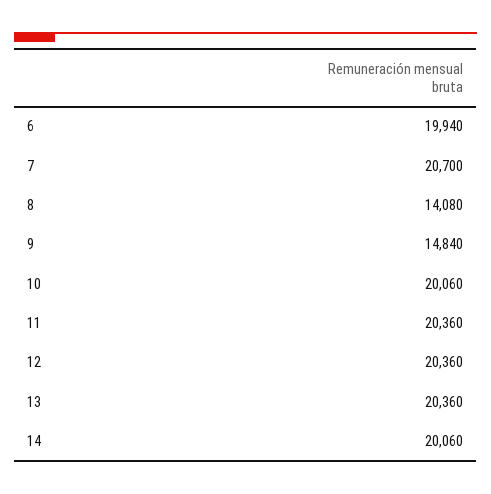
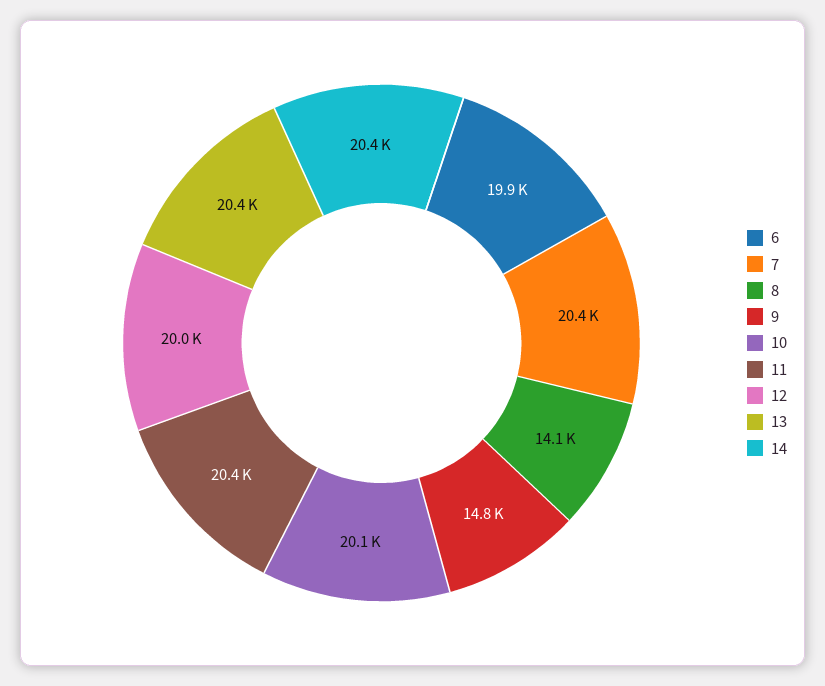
7: 20700 -> 20400
12: 20360 -> 20000
14: 20060 -> 20400

